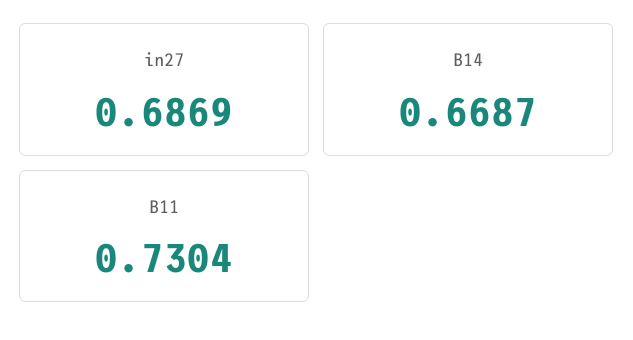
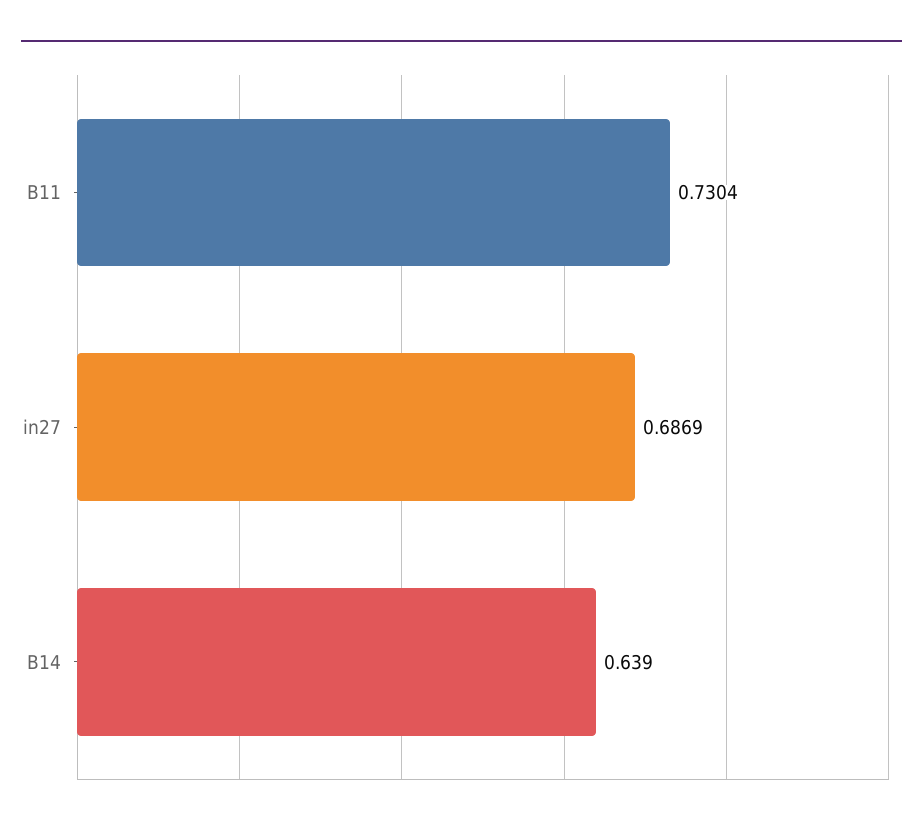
B14: 0.6687 -> 0.639

